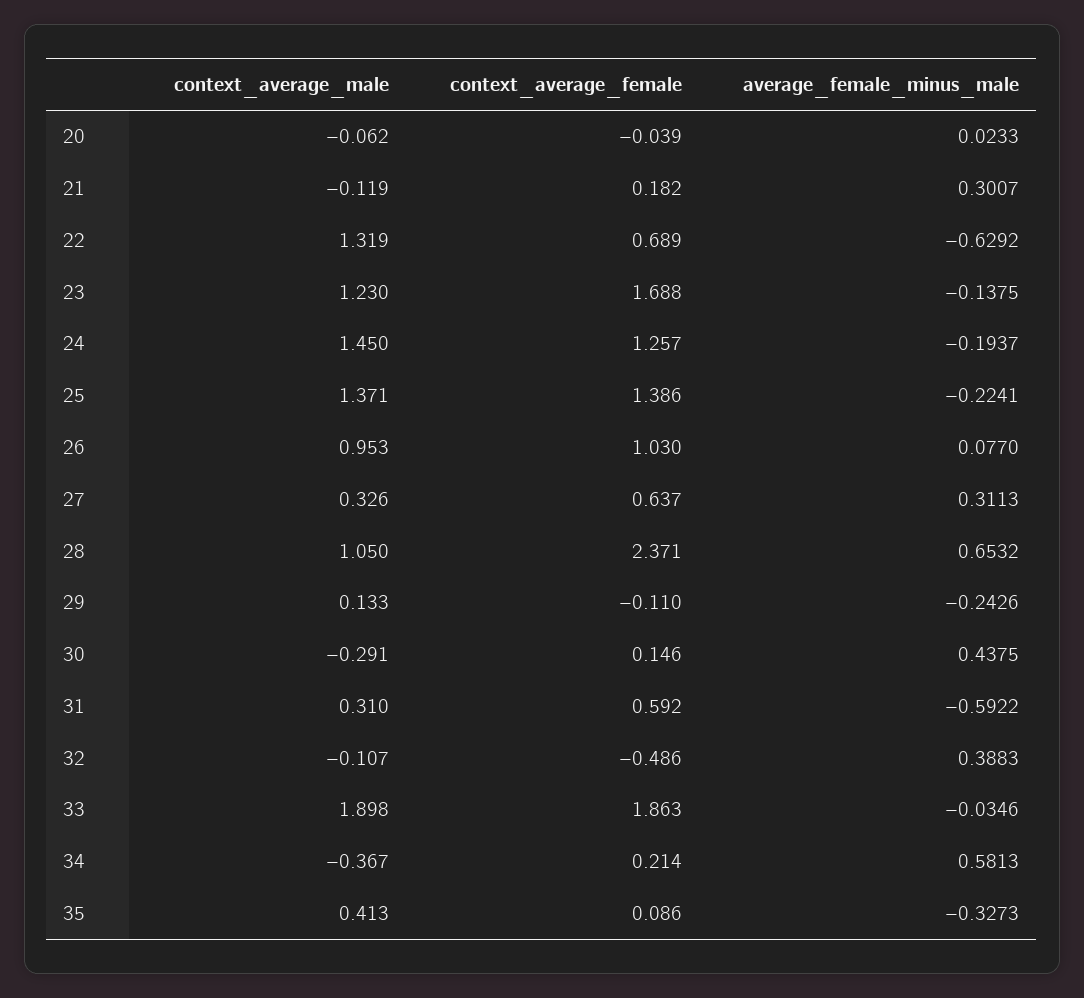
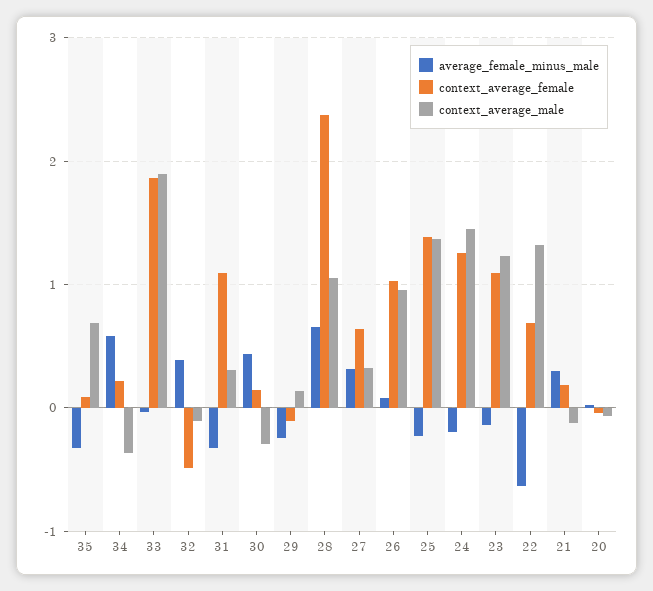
context_average_female, 23: 1.688 -> 1.1
context_average_female, 31: 0.592 -> 1.1
average_female_minus_male, 31: -0.5922 -> -0.3
context_average_male, 35: 0.413 -> 0.7

